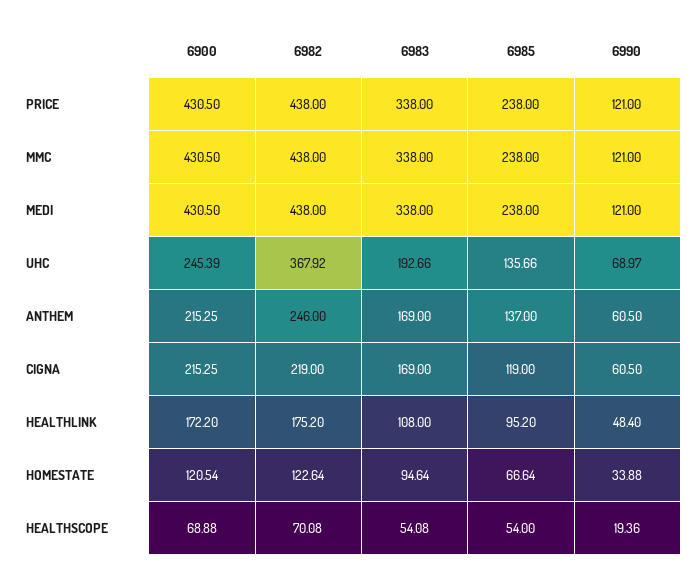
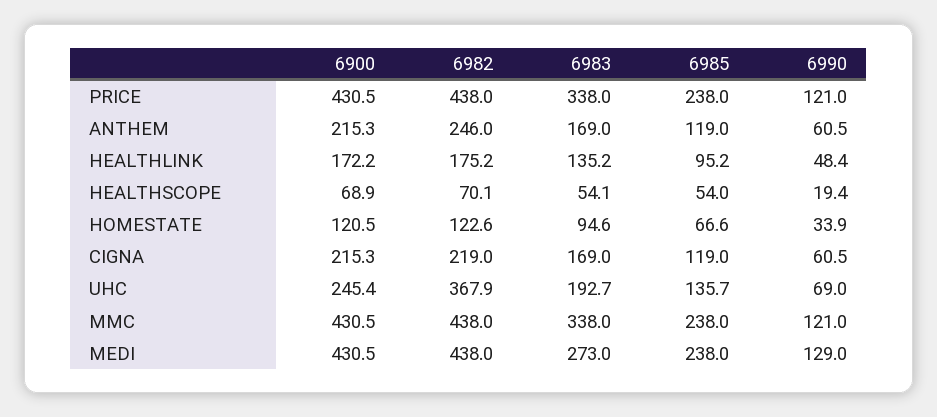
6983, MEDI: 338 -> 273
6990, MEDI: 121 -> 129
6985, ANTHEM: 137 -> 119
6983, HEALTHLINK: 108 -> 135.2

